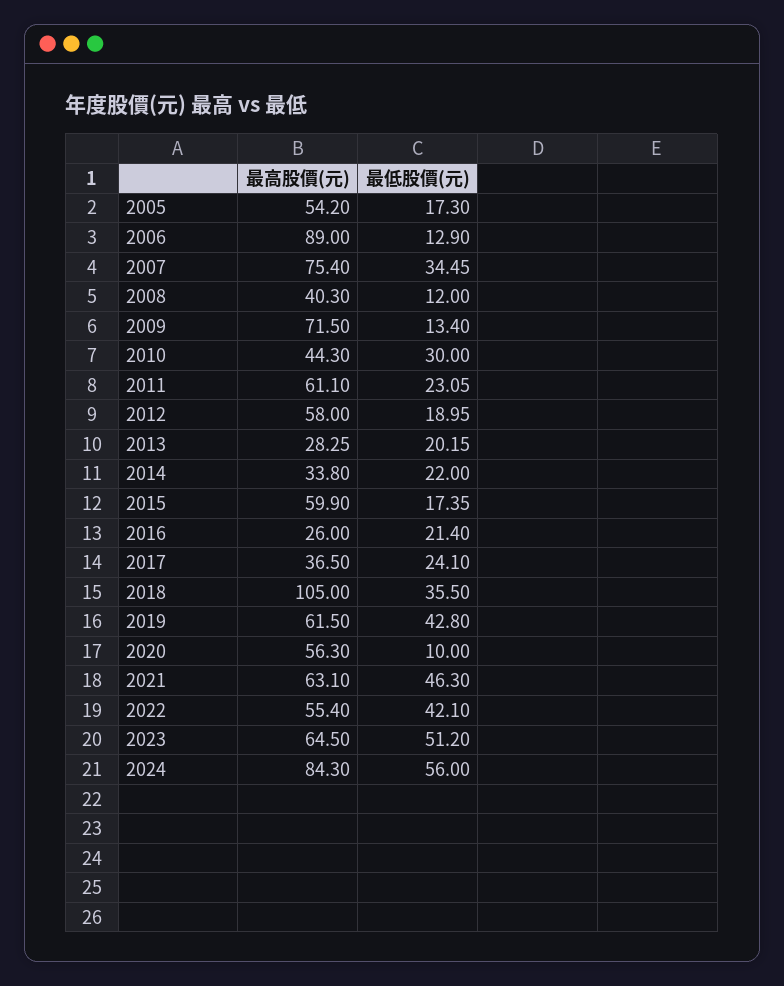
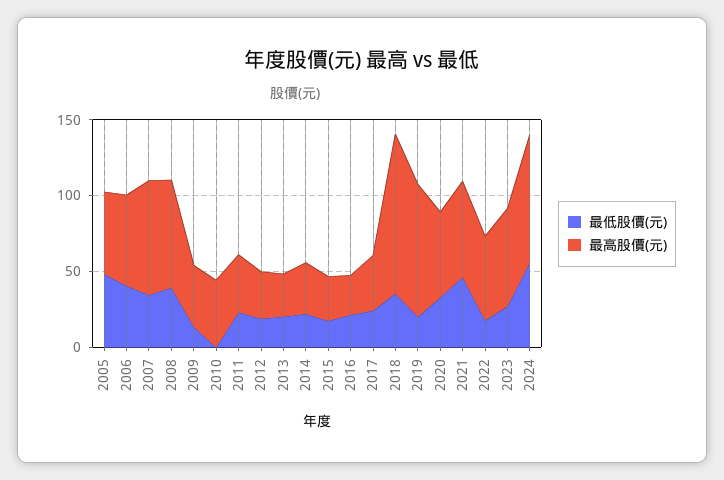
最低股價(元), 2005: 17.3 -> 50
最高股價(元), 2006: 89 -> 60
最低股價(元), 2006: 12.9 -> 40
最高股價(元), 2008: 40.3 -> 70
最低股價(元), 2008: 12 -> 40
最高股價(元), 2009: 71.5 -> 40
最低股價(元), 2010: 30 -> 0
最高股價(元), 2011: 61.1 -> 40
最高股價(元), 2012: 58 -> 30
最高股價(元), 2015: 59.9 -> 30
最高股價(元), 2019: 61.5 -> 90
最低股價(元), 2019: 42.8 -> 20
最低股價(元), 2020: 10 -> 30
最低股價(元), 2022: 42.1 -> 20
最低股價(元), 2023: 51.2 -> 30

